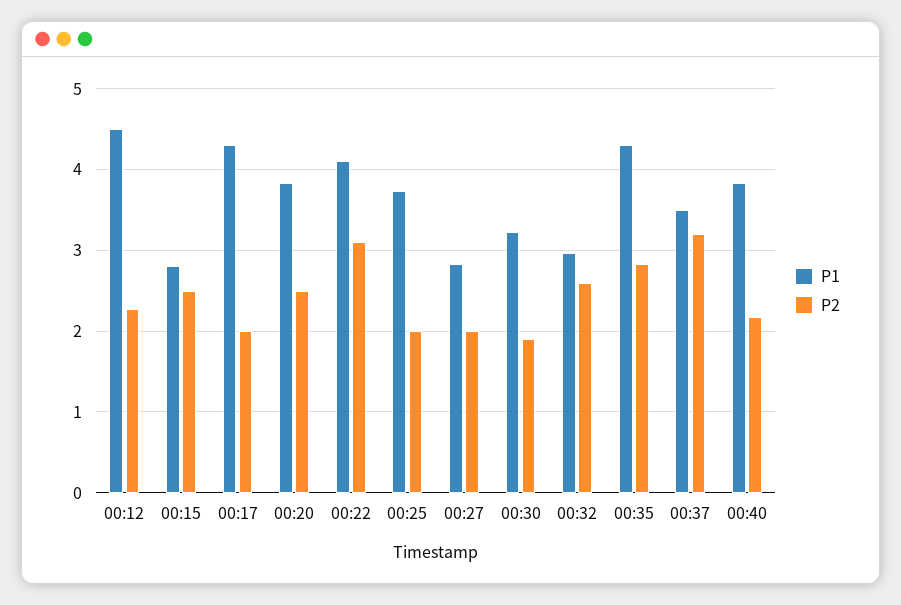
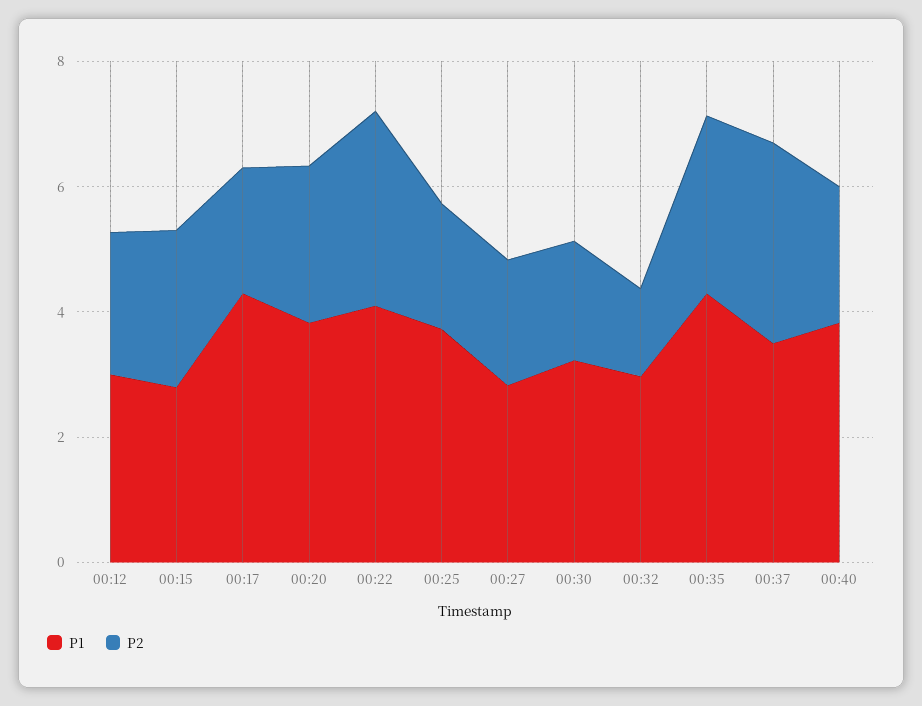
P1, 00:12: 4.5 -> 3
P2, 00:32: 2.6 -> 1.5

